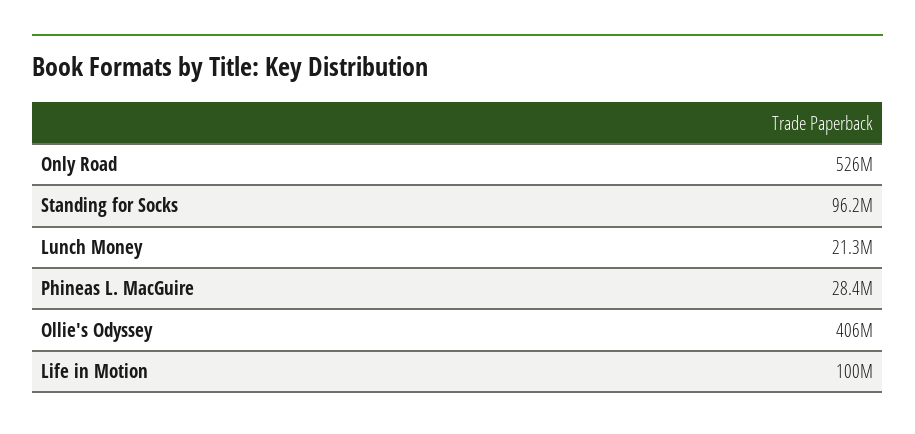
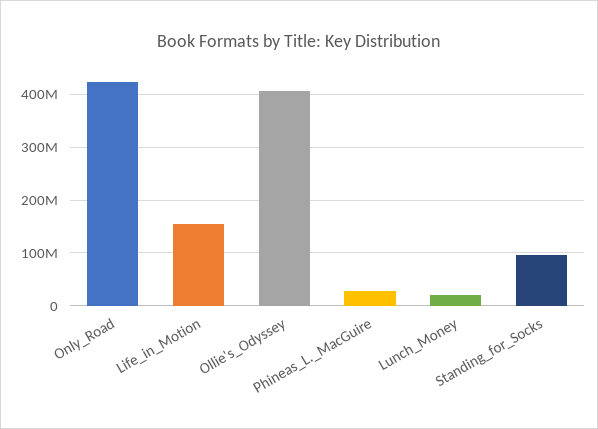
Only Road: 526000000 -> 420000000
Life in Motion: 100000000 -> 160000000

